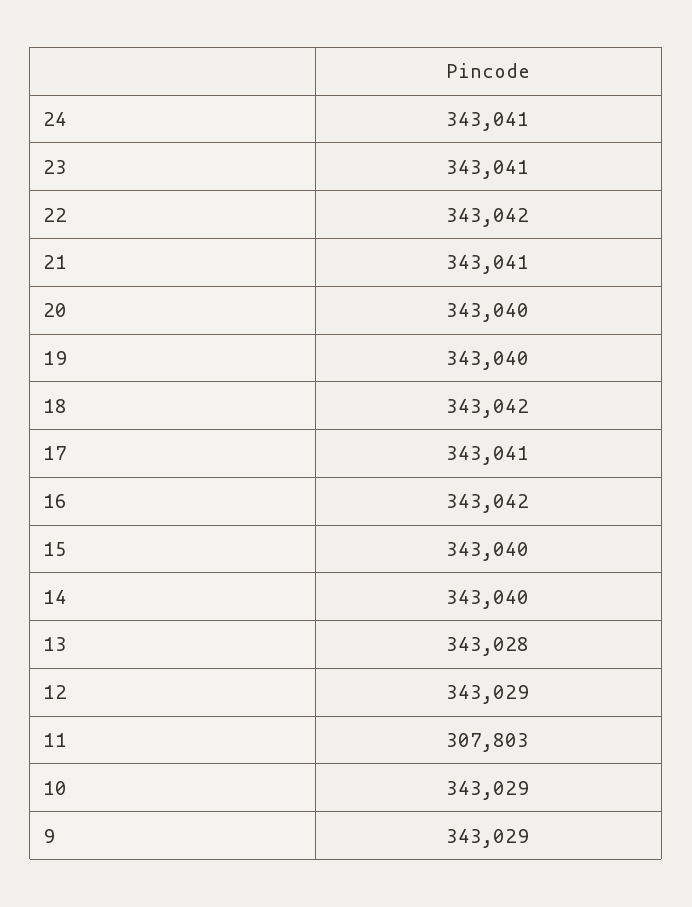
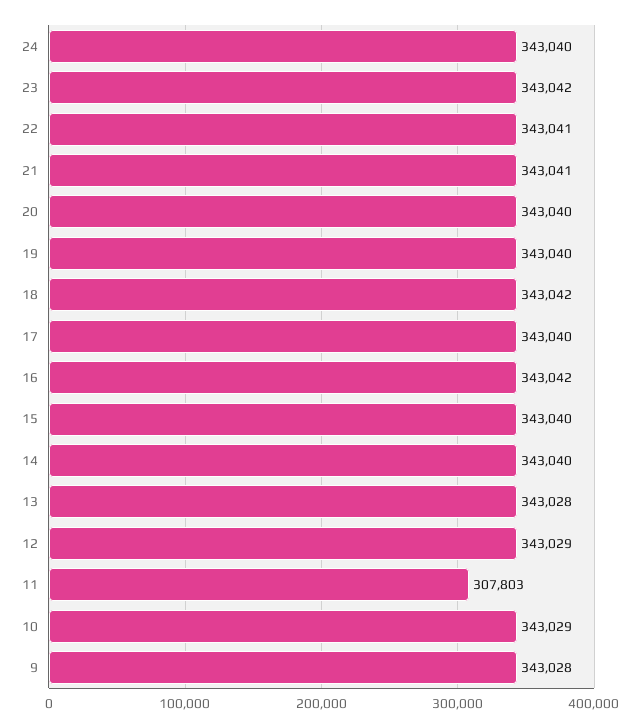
24: 343041 -> 343040
23: 343041 -> 343042
22: 343042 -> 343041
17: 343041 -> 343040
9: 343029 -> 343028

